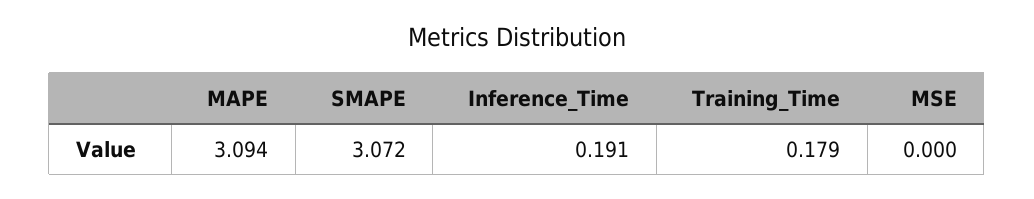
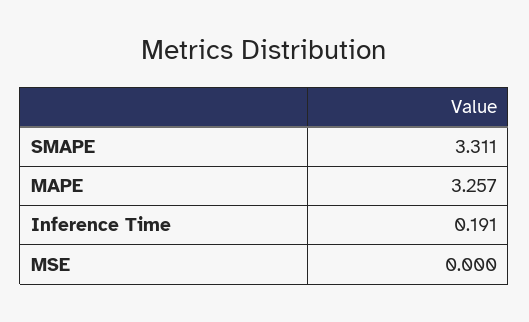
MAPE: 3.094 -> 3.257
SMAPE: 3.072 -> 3.311
Training_Time: 0.179 -> none

